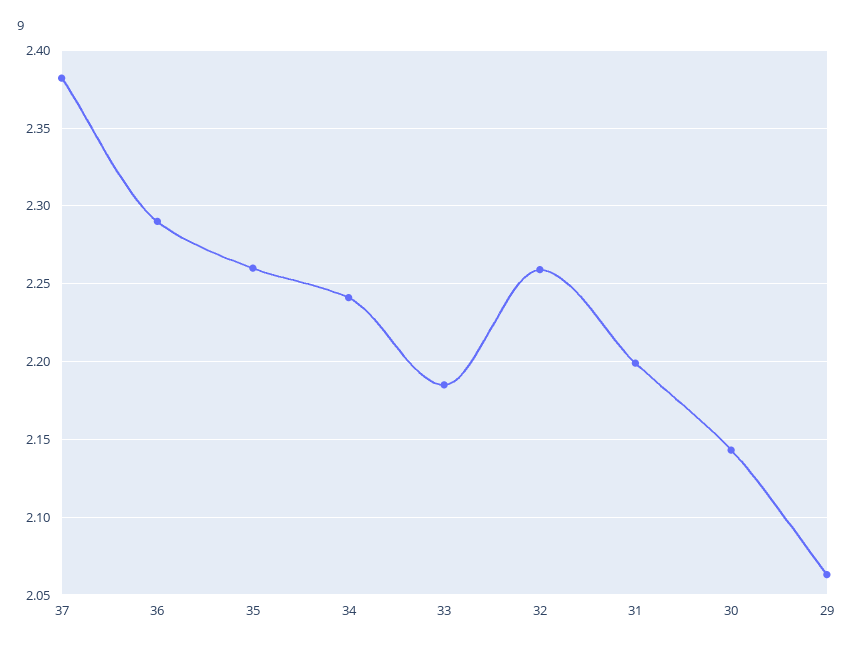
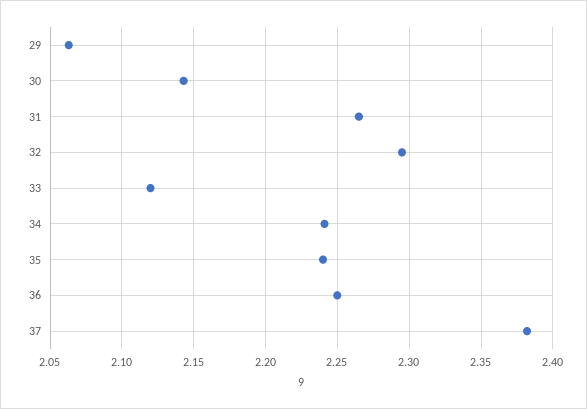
36: 2.29 -> 2.25
35: 2.26 -> 2.24
33: 2.185 -> 2.12
32: 2.26 -> 2.295
31: 2.2 -> 2.265

